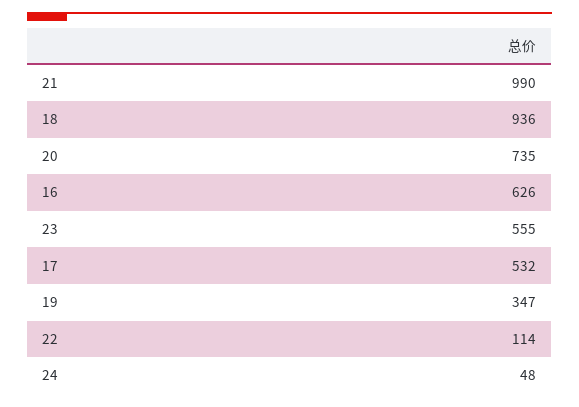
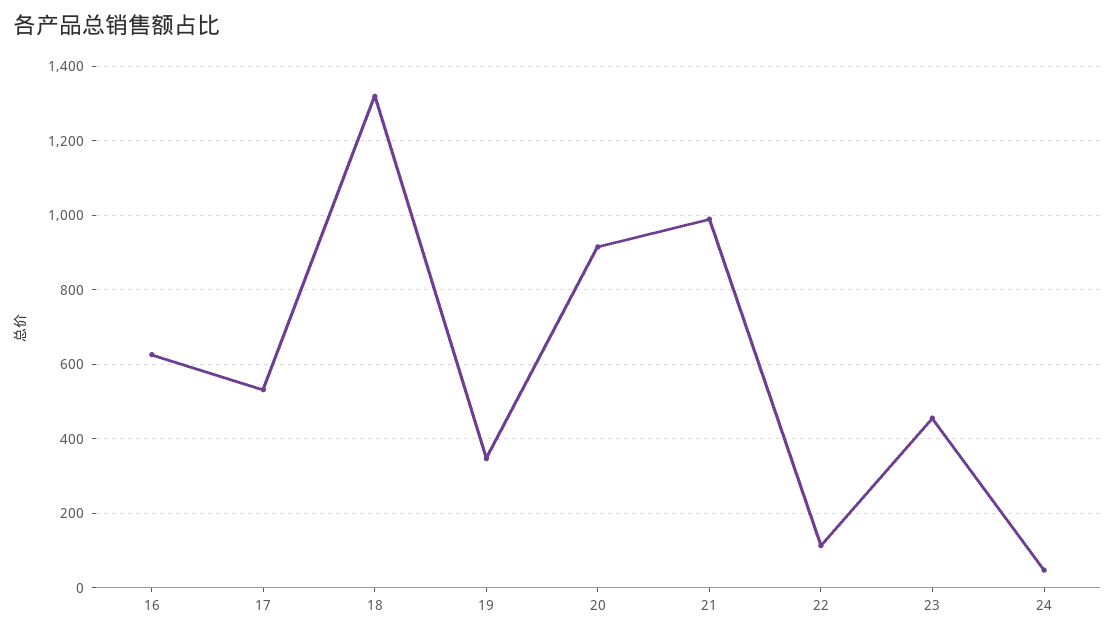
18: 936 -> 1320
20: 735 -> 920
23: 555 -> 460

